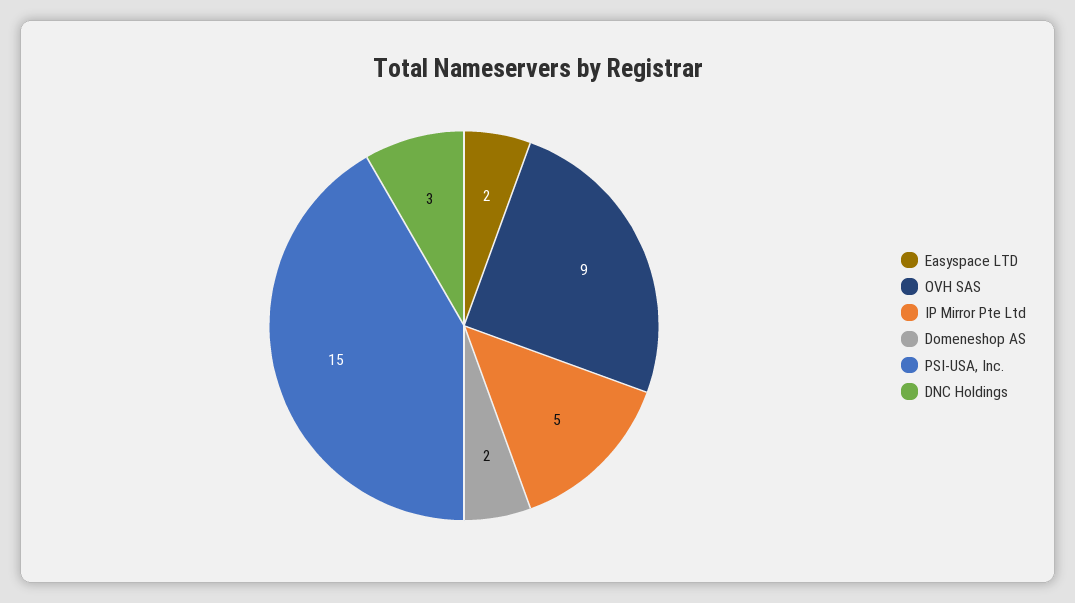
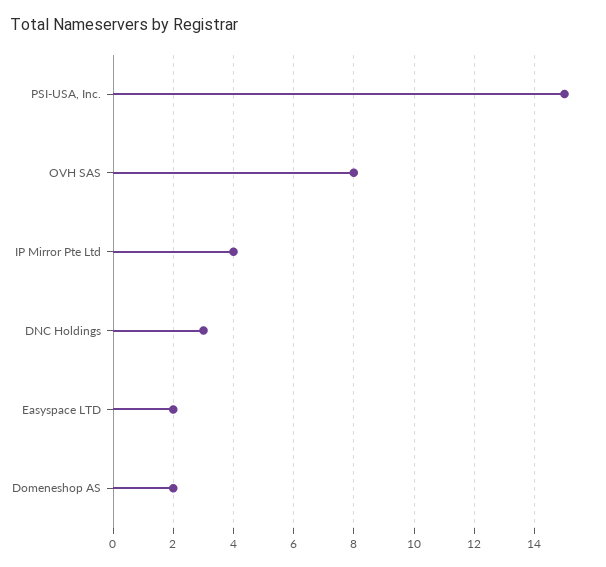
OVH SAS: 9 -> 8
IP Mirror Pte Ltd: 5 -> 4

